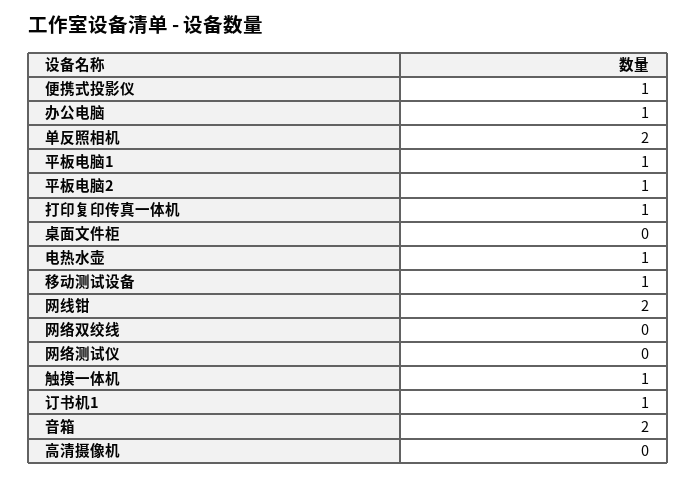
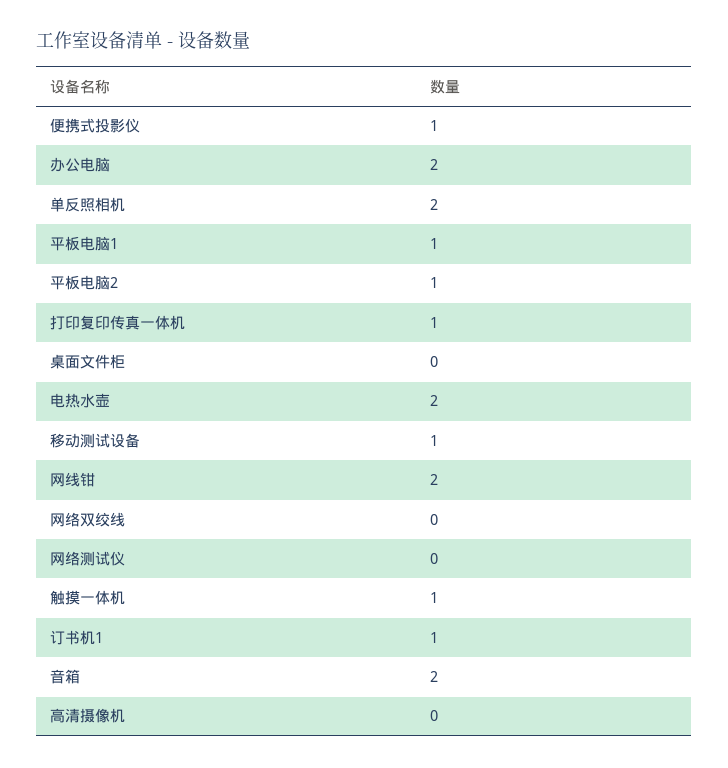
办公电脑: 1 -> 2
电热水壶: 1 -> 2

